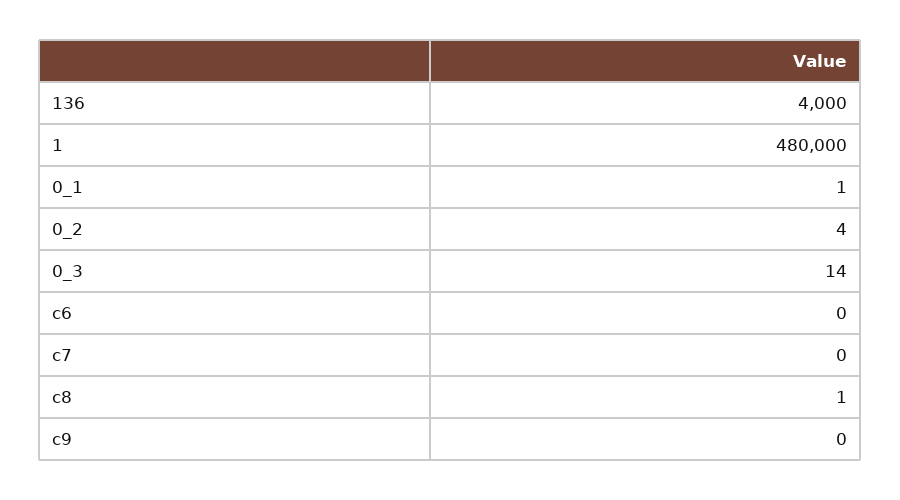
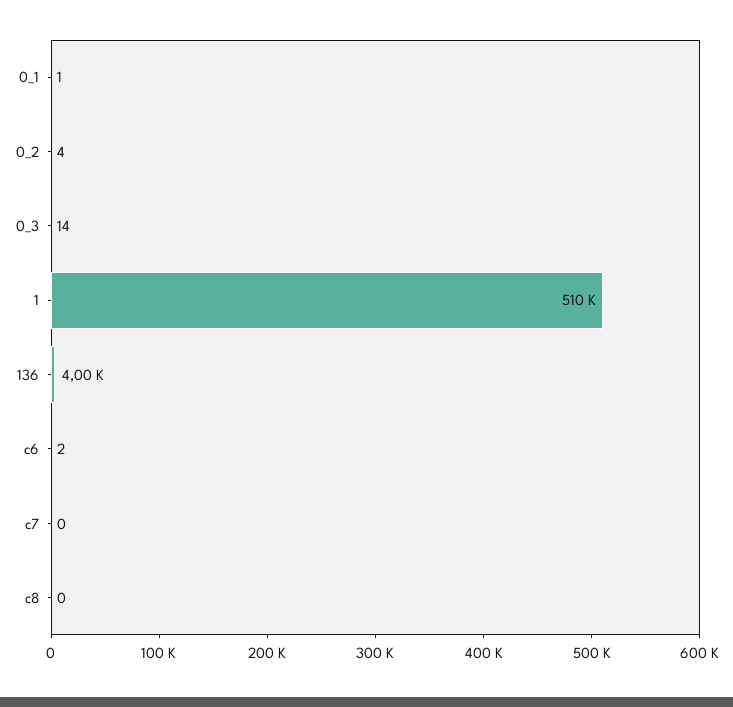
1: 480000 -> 510000
c6: 0 -> 2
c8: 1 -> 0
c9: 0 -> none

